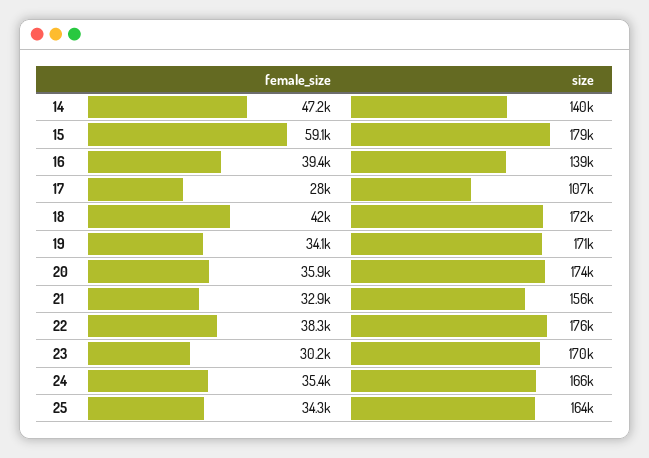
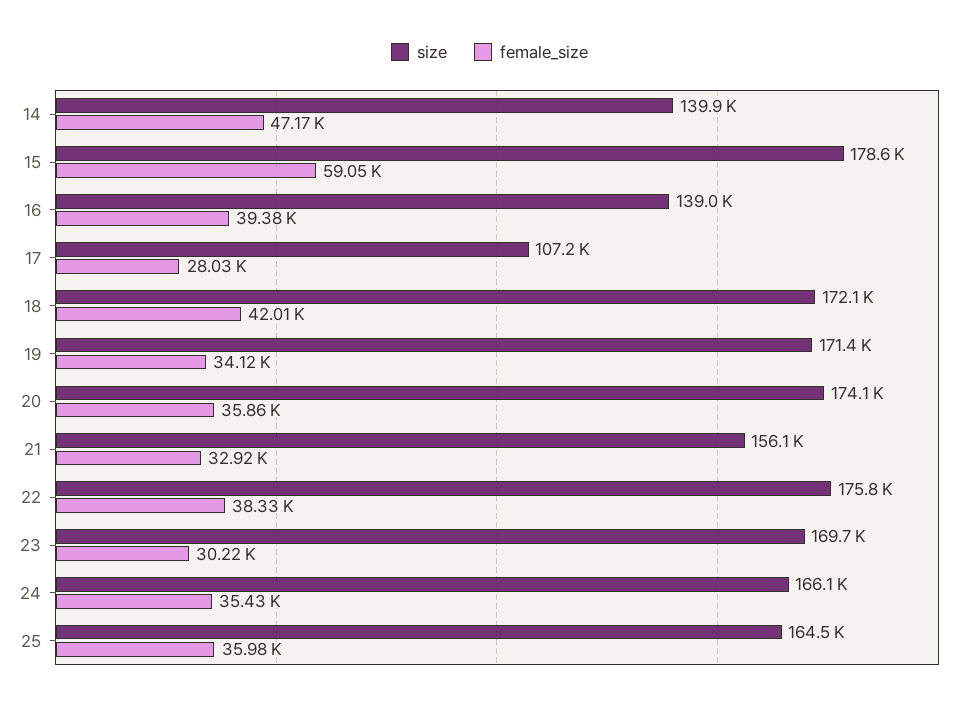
female_size, 25: 34300 -> 35980

